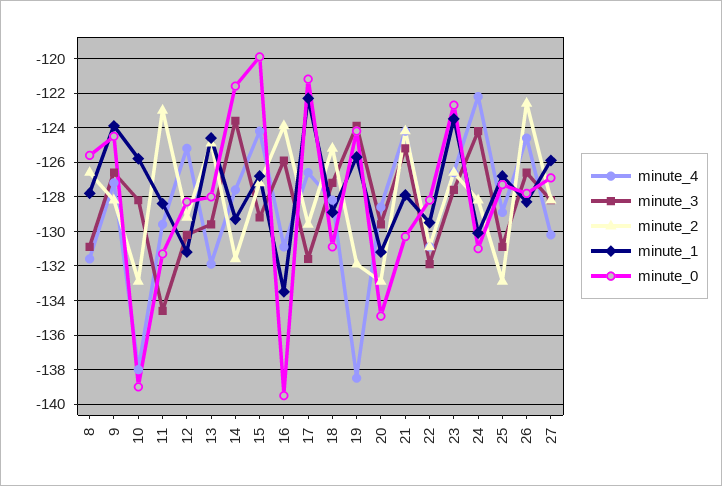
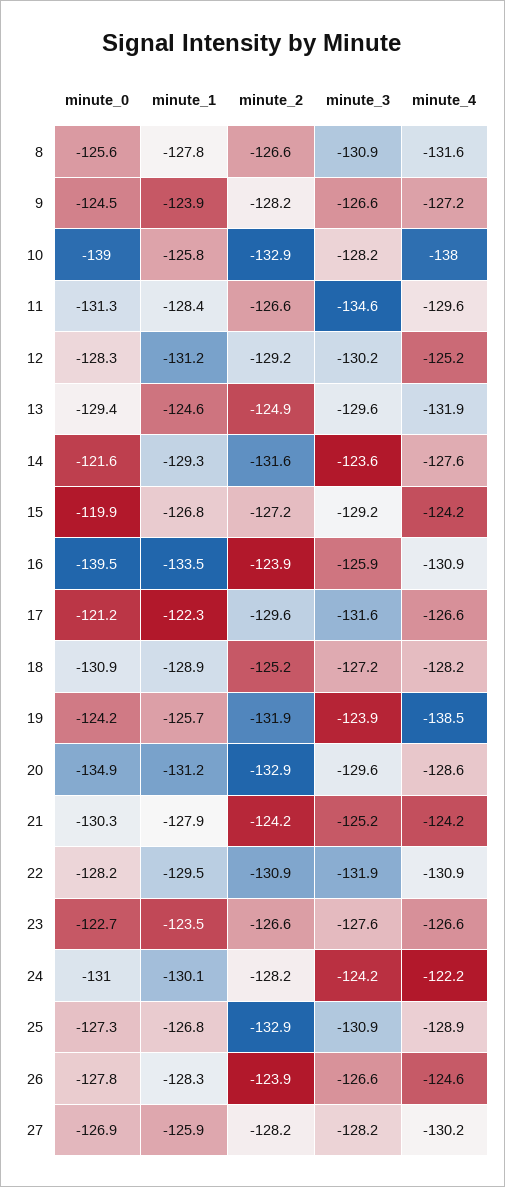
minute_2, 11: -123 -> -126.6
minute_0, 13: -128 -> -129.4
minute_2, 26: -122.5 -> -123.9

